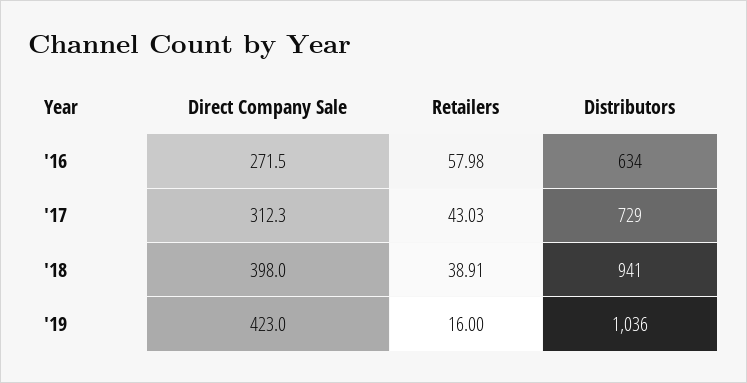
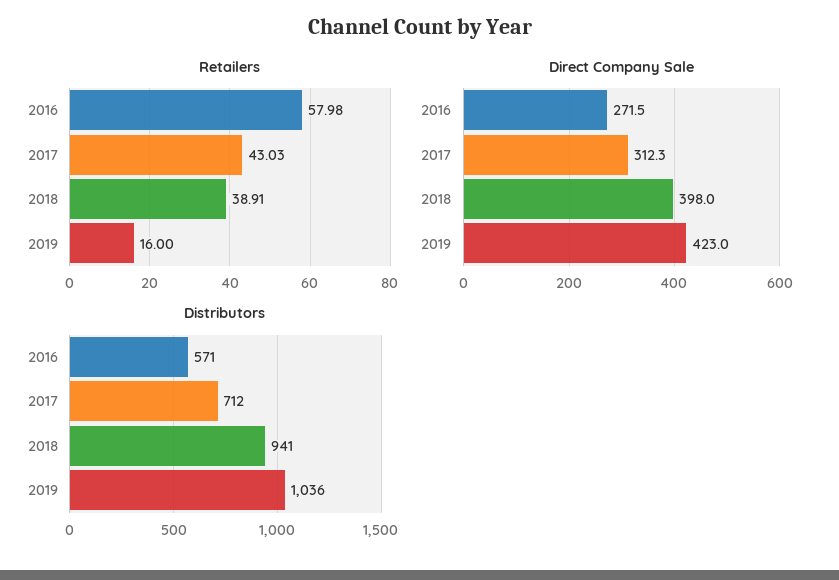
Distributors, '16: 634 -> 571
Distributors, '17: 729 -> 712

